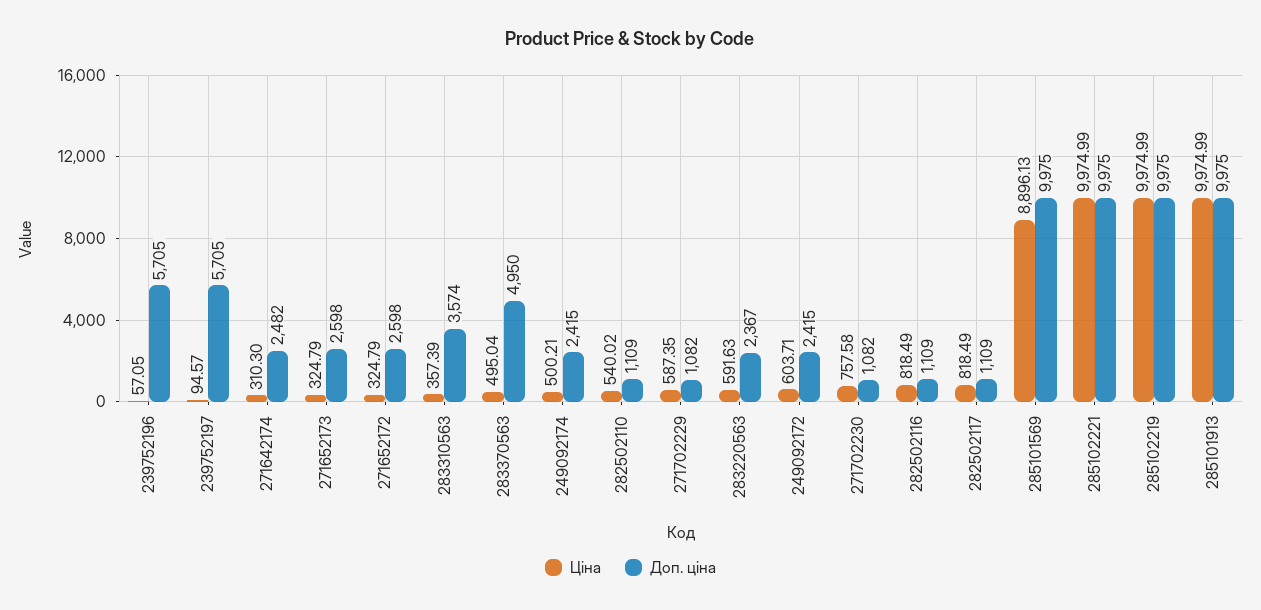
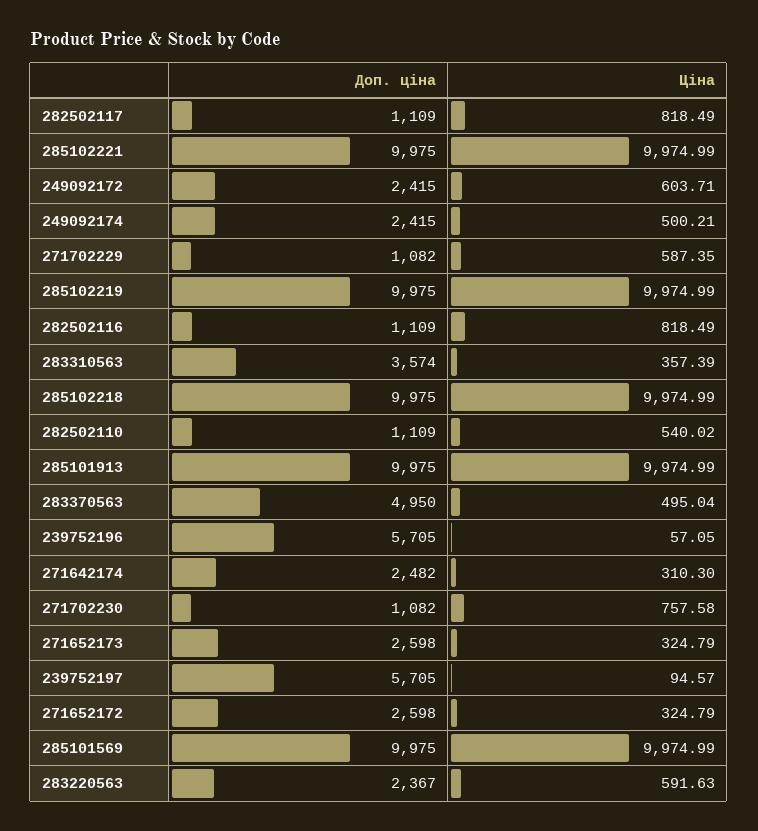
Ціна, 285101569: 8896.13 -> 9974.99
Доп. ціна, 285102218: none -> 9975
Ціна, 285102218: none -> 9974.99

